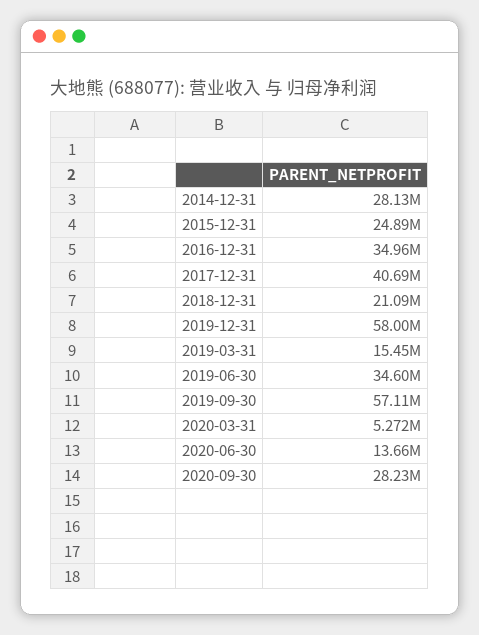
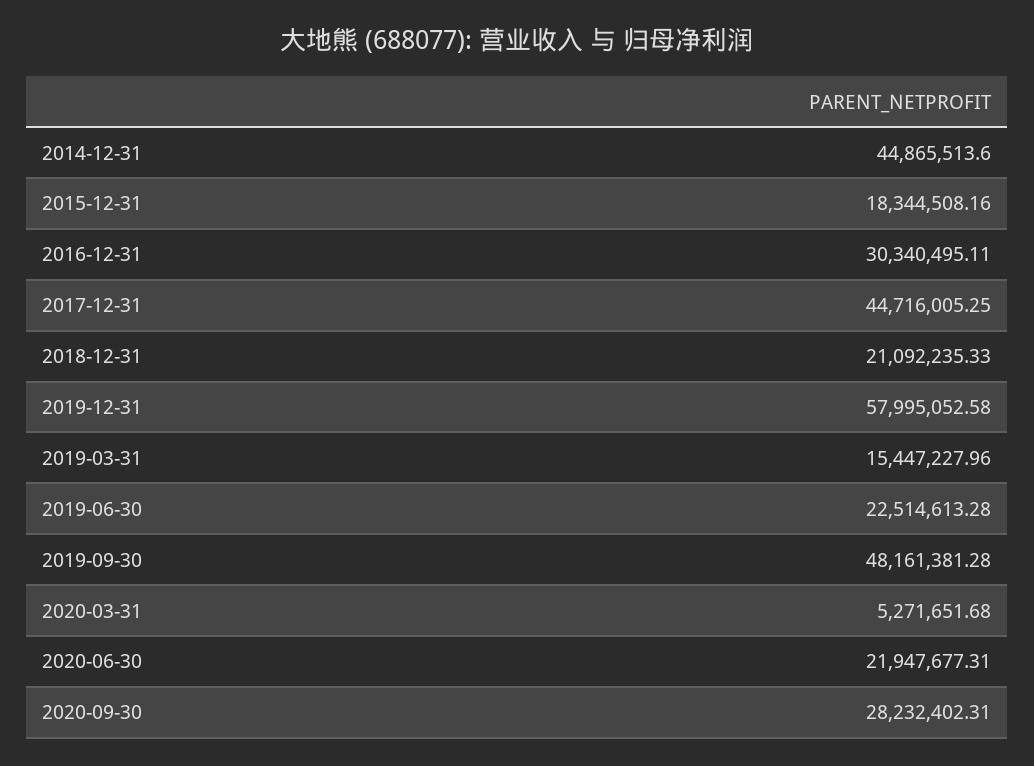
2014-12-31: 28130000 -> 44865513.6
2015-12-31: 24890000 -> 18344508.16
2016-12-31: 34960000 -> 30340495.11
2017-12-31: 40690000 -> 44716005.25
2019-06-30: 34600000 -> 22514613.28
2019-09-30: 57110000 -> 48161381.28
2020-06-30: 13660000 -> 21947677.31

